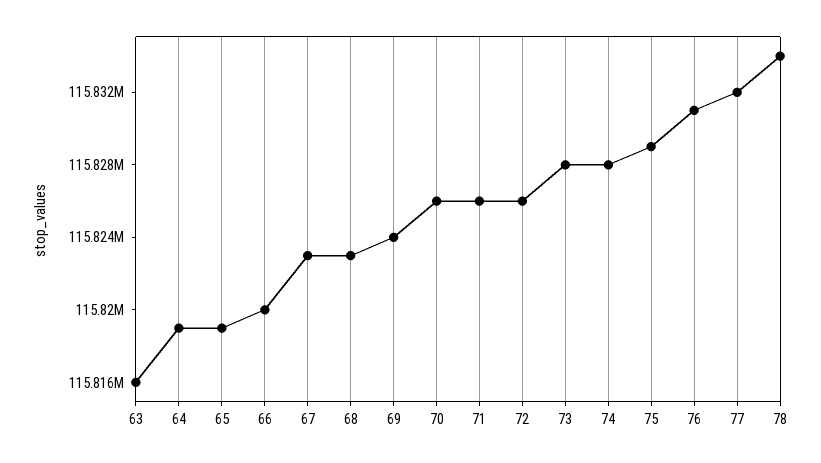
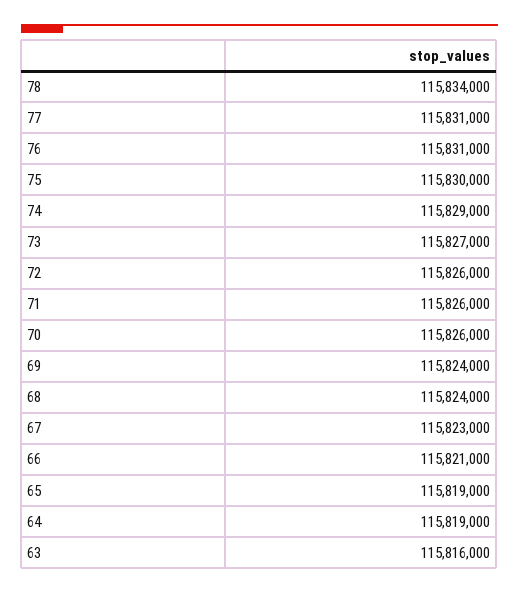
66: 115820000 -> 115821000
68: 115823000 -> 115824000
73: 115828000 -> 115827000
74: 115828000 -> 115829000
75: 115829000 -> 115830000
77: 115832000 -> 115831000

